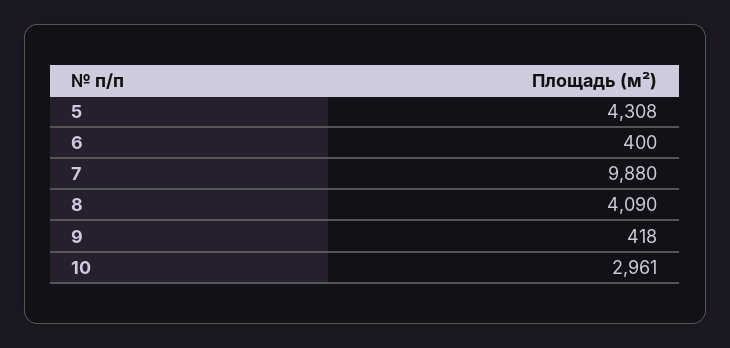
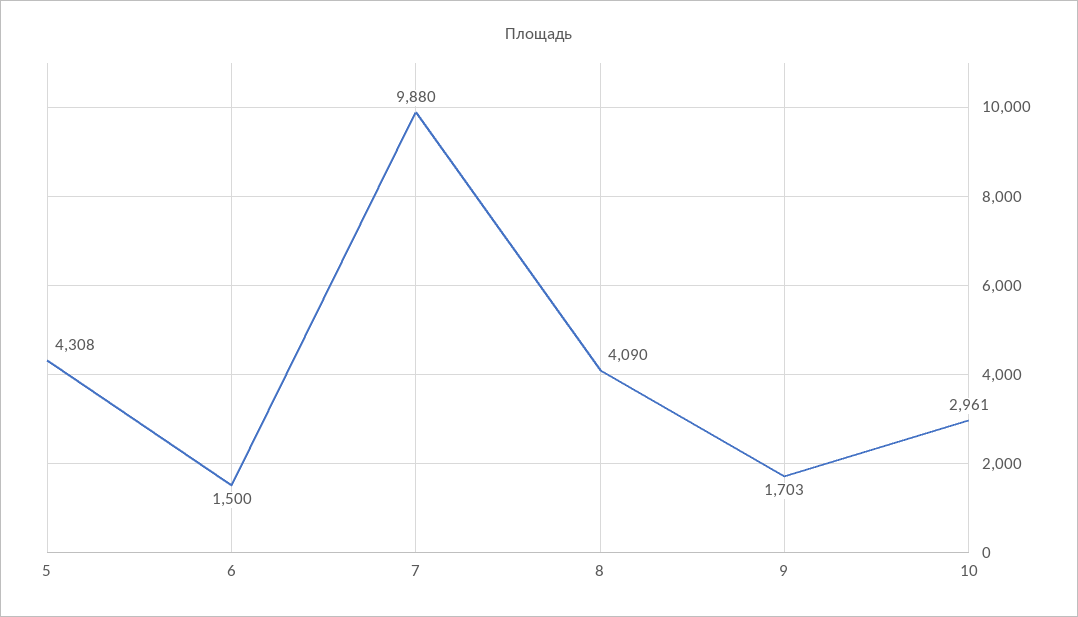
6: 400 -> 1500
9: 418 -> 1703

